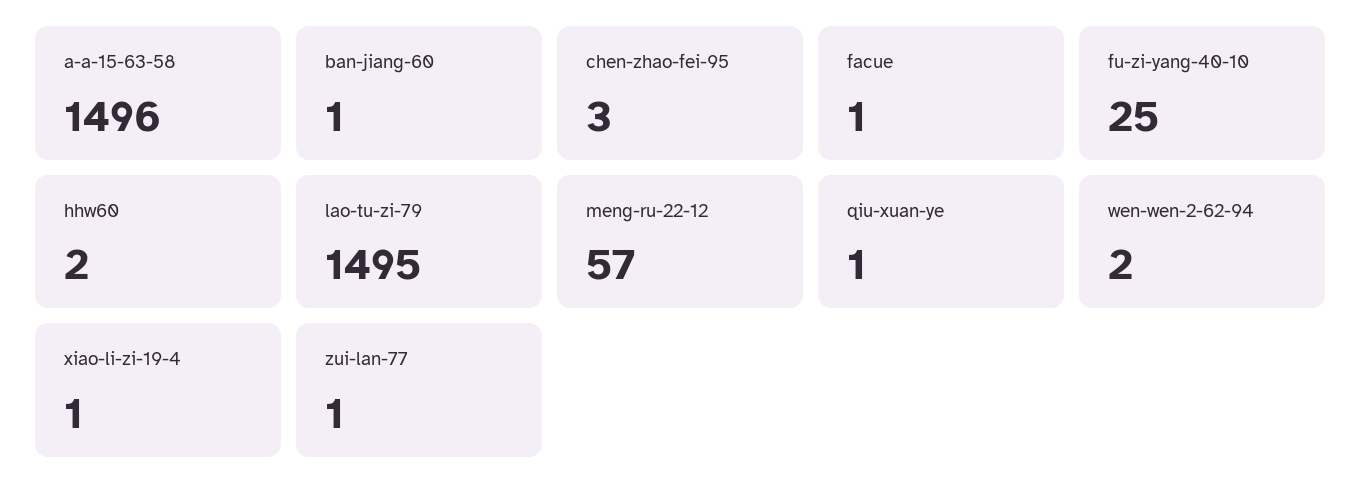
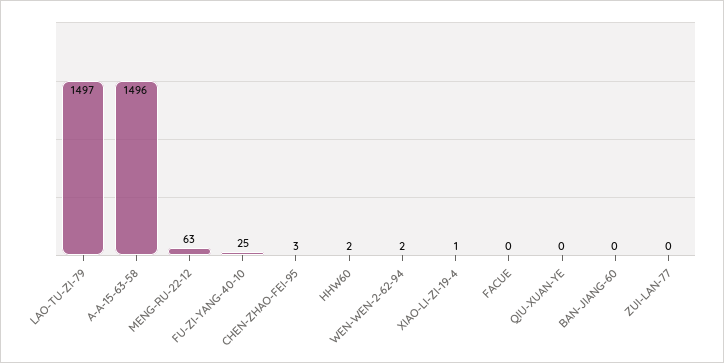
ban-jiang-60: 1 -> 0
facue: 1 -> 0
lao-tu-zi-79: 1495 -> 1497
meng-ru-22-12: 57 -> 63
qiu-xuan-ye: 1 -> 0
zui-lan-77: 1 -> 0

